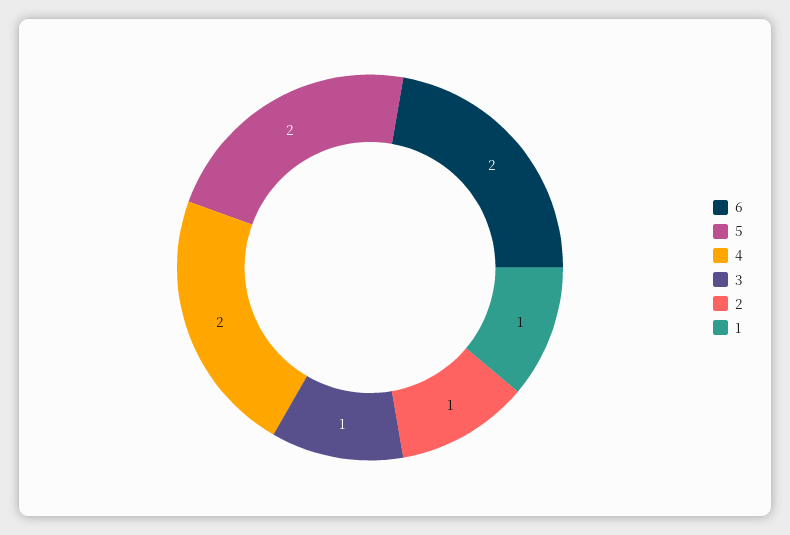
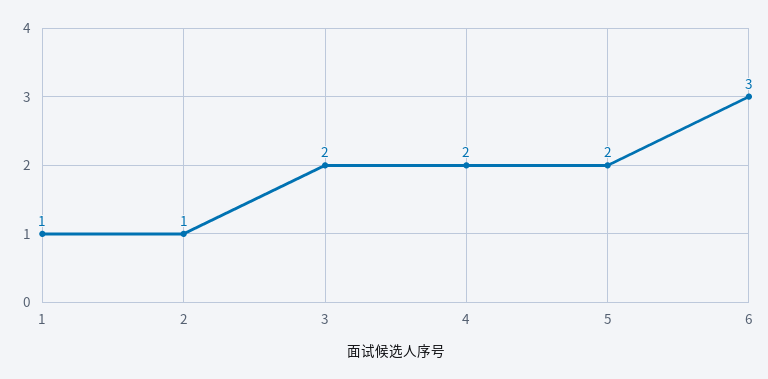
6: 2 -> 3
3: 1 -> 2

